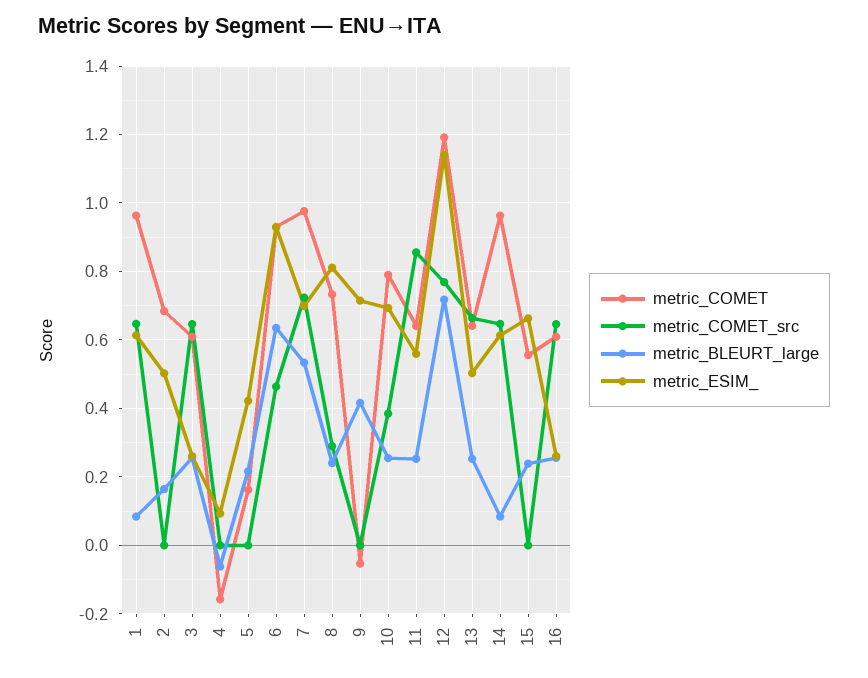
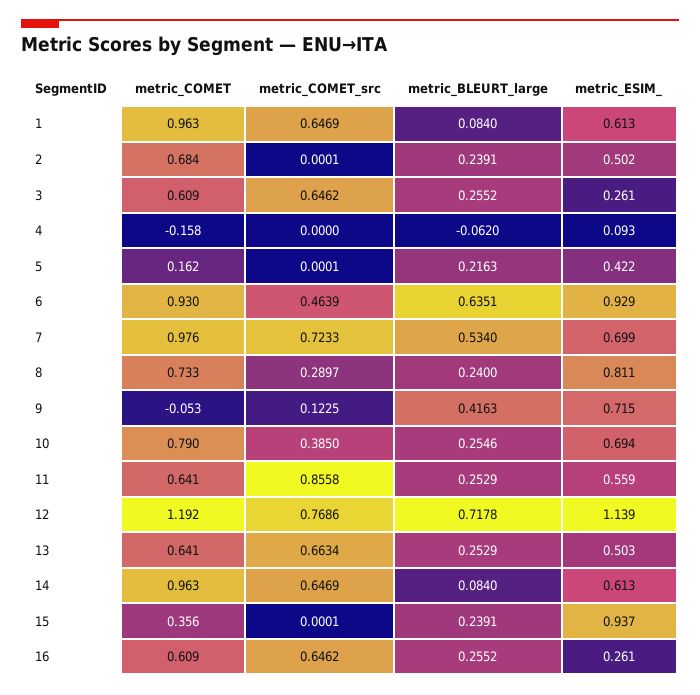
metric_BLEURT_large, 2: 0.16 -> 0.2391
metric_COMET_src, 9: 0 -> 0.1225
metric_COMET, 15: 0.56 -> 0.356
metric_ESIM_, 15: 0.66 -> 0.937

